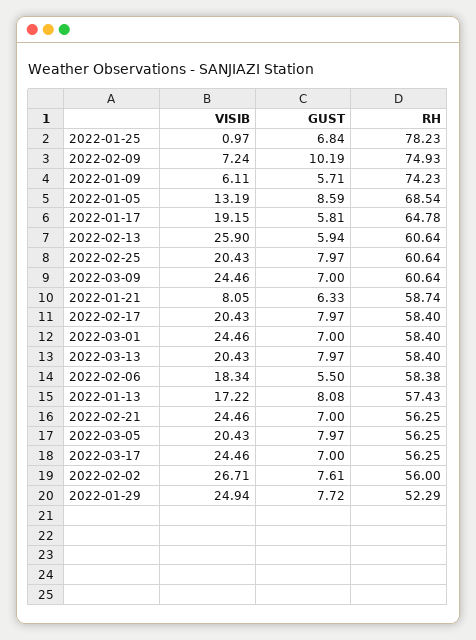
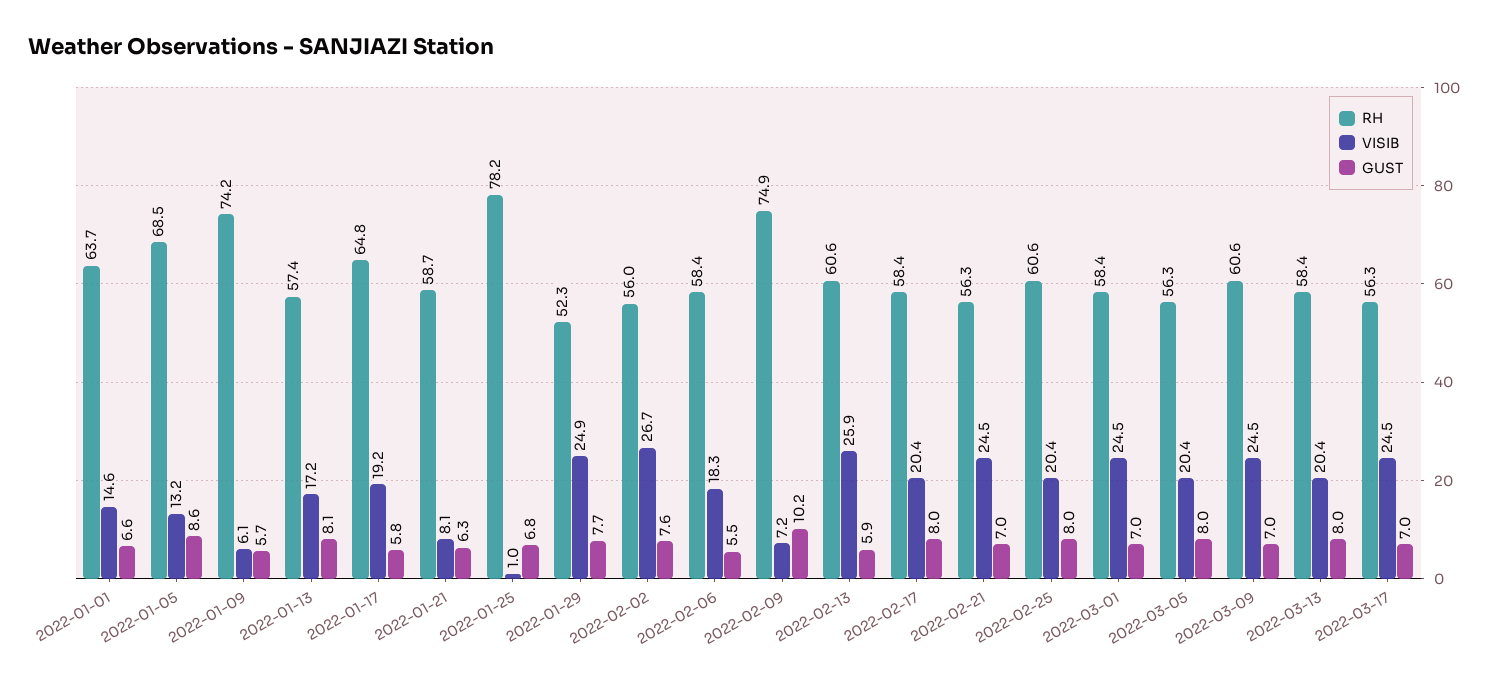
RH, 2022-01-01: none -> 63.7
VISIB, 2022-01-01: none -> 14.6
GUST, 2022-01-01: none -> 6.6

